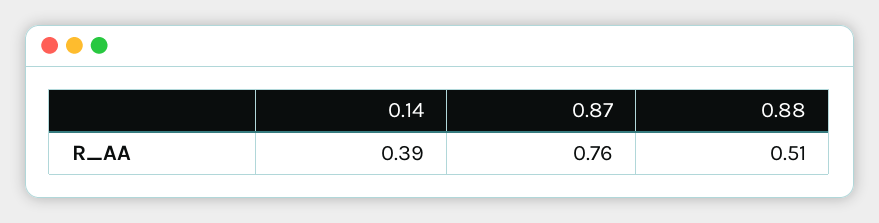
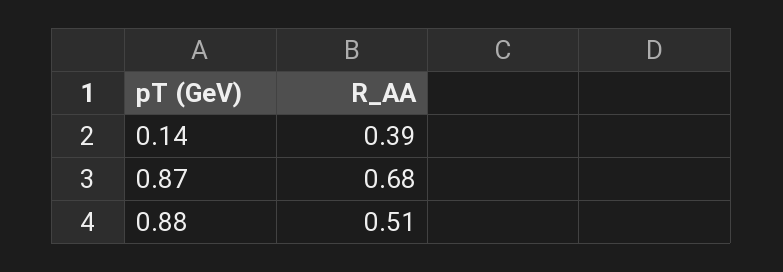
0.87: 0.76 -> 0.68

